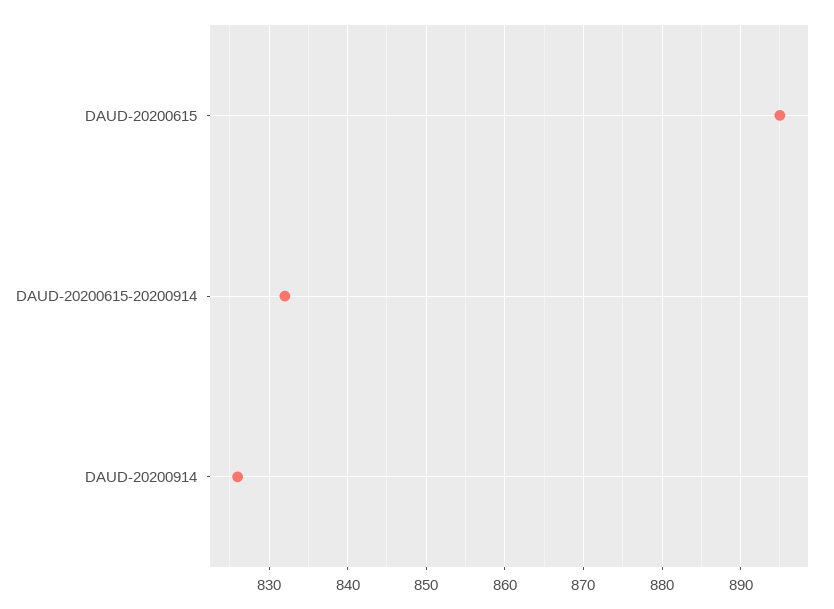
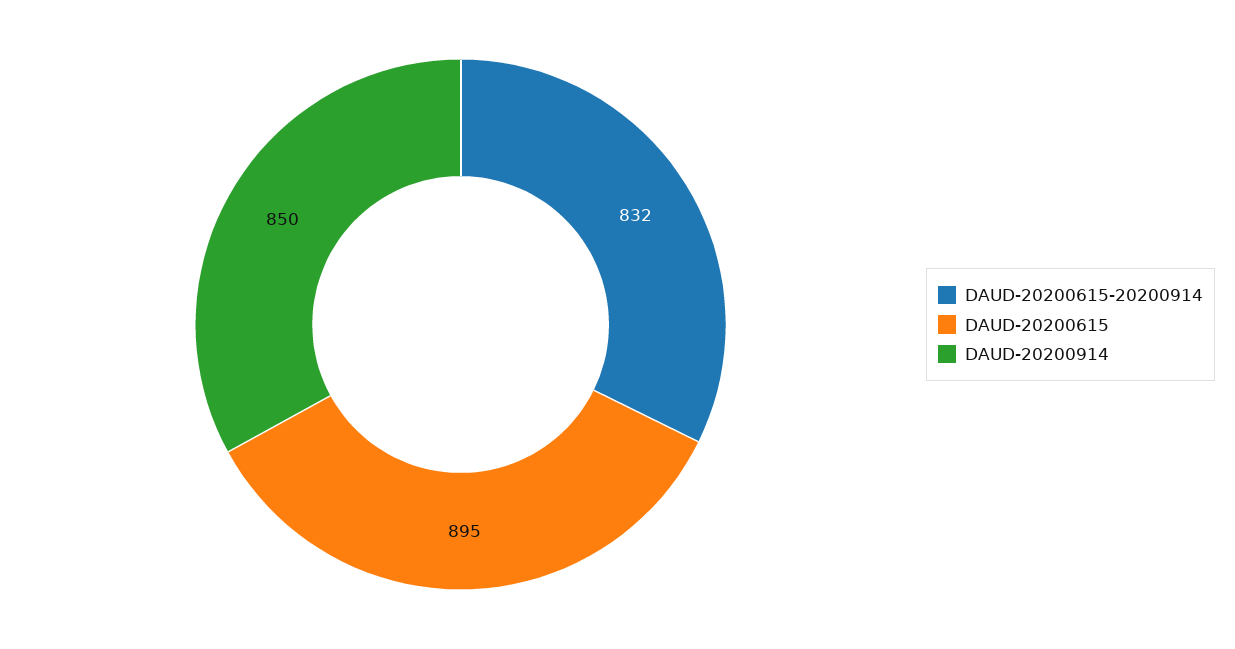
DAUD-20200914: 826 -> 850

